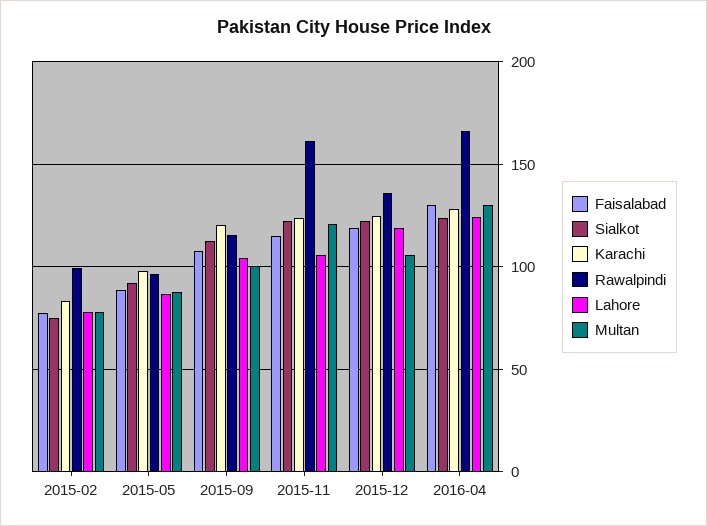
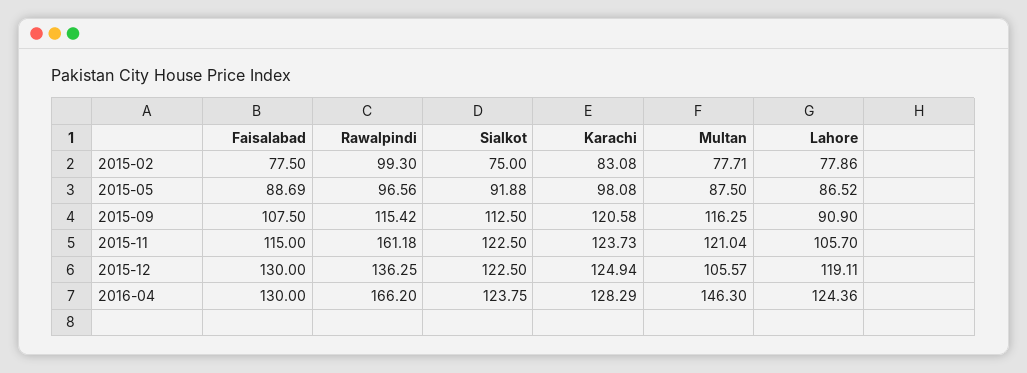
Lahore, 2015-09: 105 -> 90.9
Multan, 2015-09: 100 -> 116.25
Faisalabad, 2015-12: 120 -> 130
Multan, 2016-04: 130 -> 146.3

